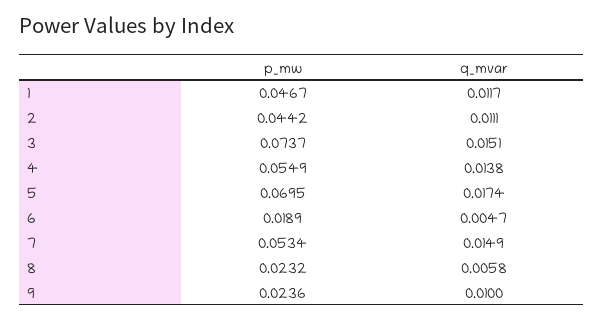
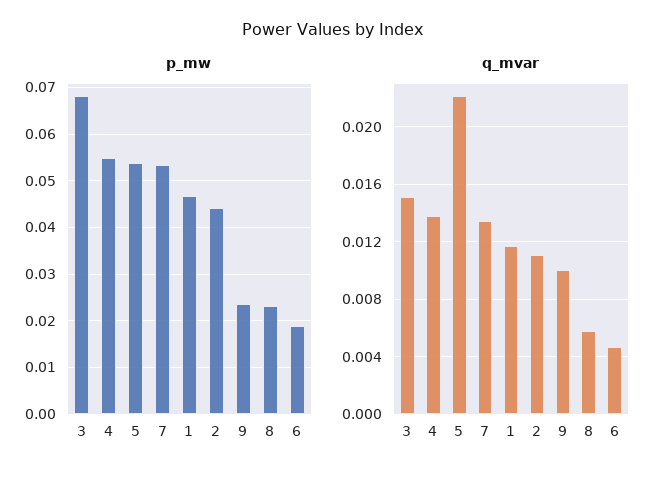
p_mw, 3: 0.0737 -> 0.068
p_mw, 5: 0.0695 -> 0.054
q_mvar, 5: 0.0174 -> 0.022
q_mvar, 7: 0.0149 -> 0.0135

